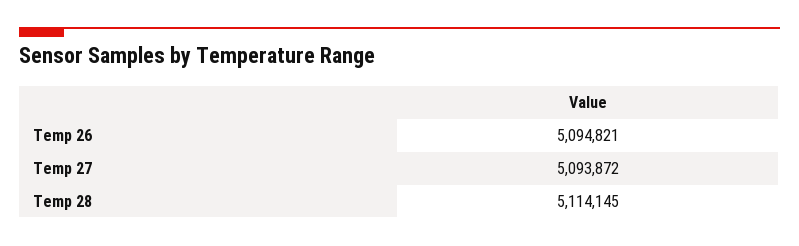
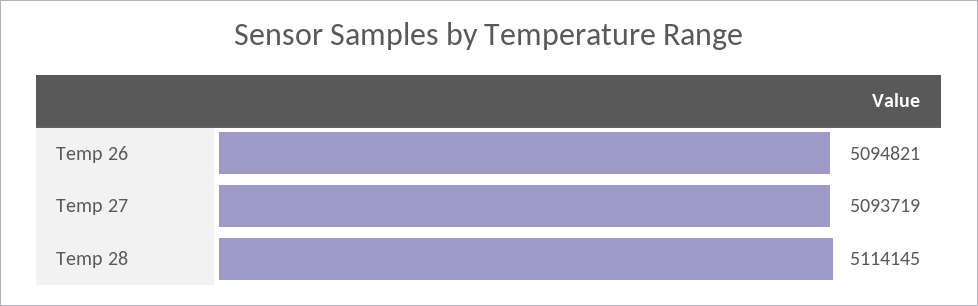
Temp 27: 5093872 -> 5093719

